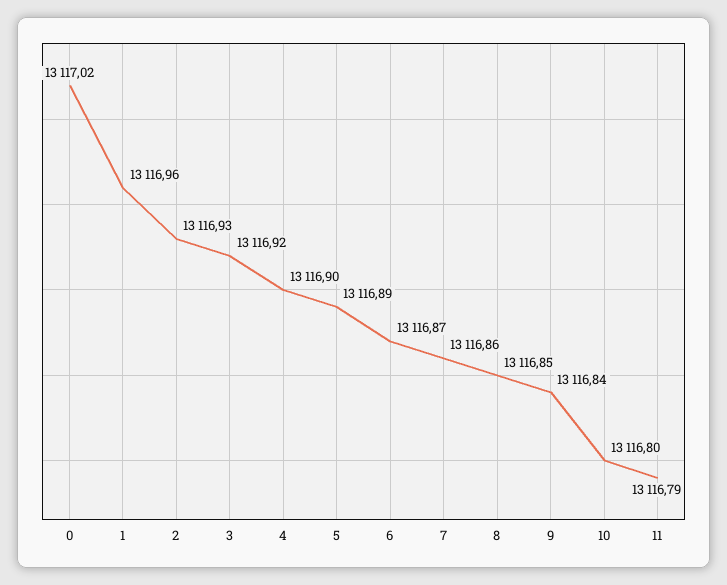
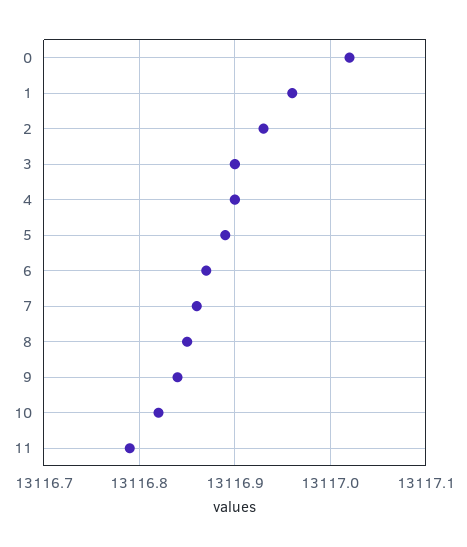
3: 13116.92 -> 13116.9
10: 13116.8 -> 13116.82

